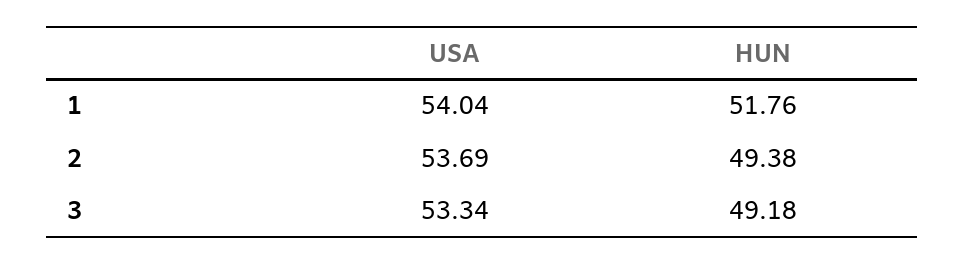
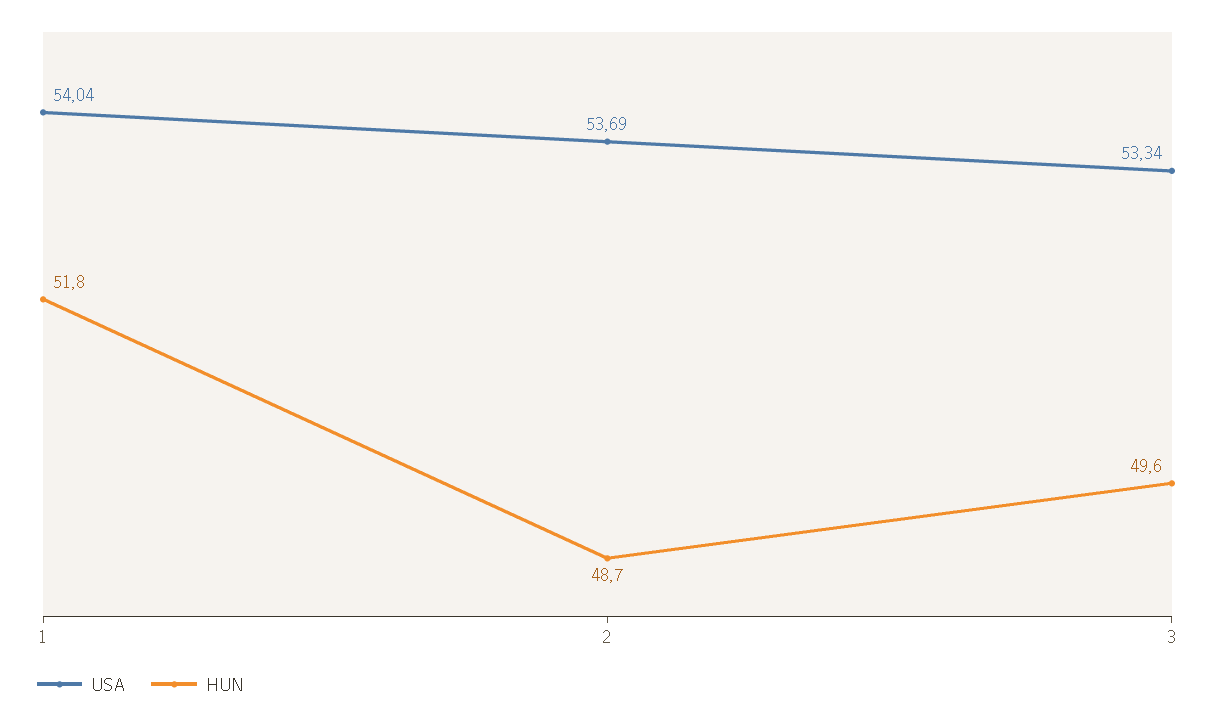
HUN, 2: 49.38 -> 48.7
HUN, 3: 49.18 -> 49.6

